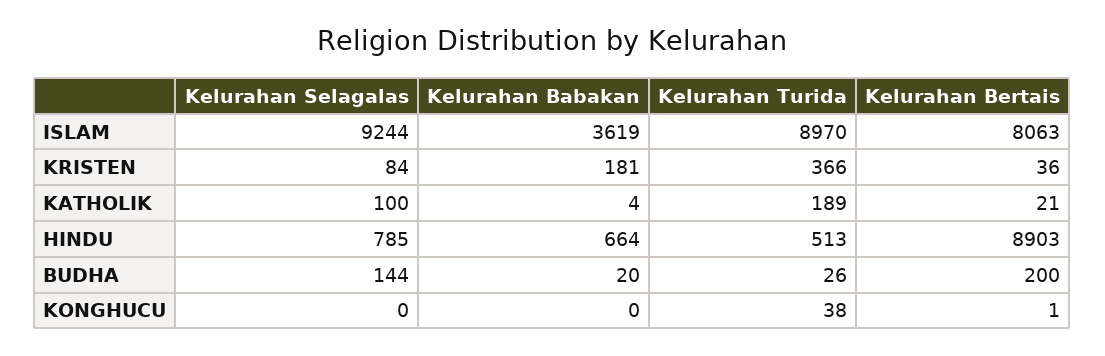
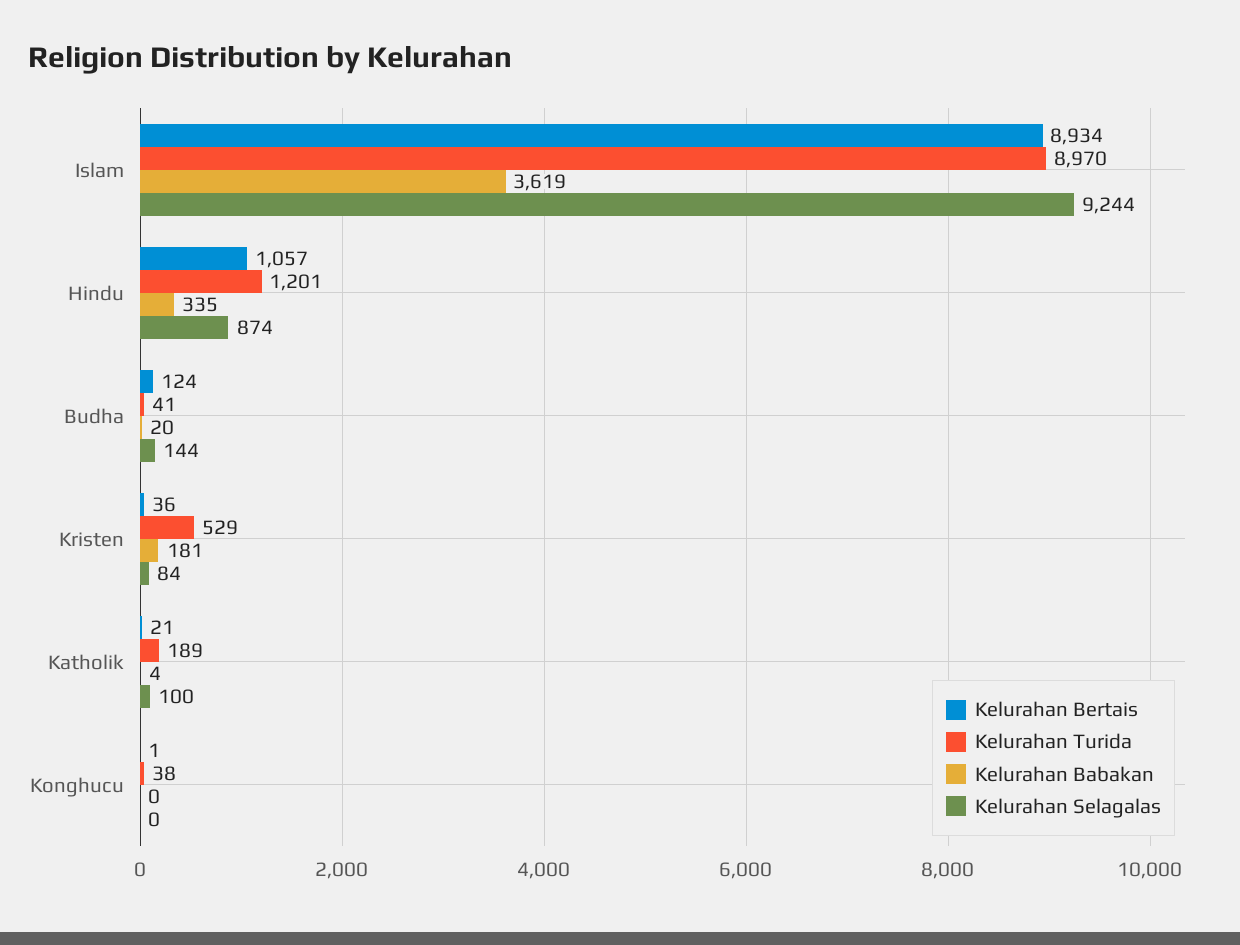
Kelurahan Bertais, ISLAM: 8063 -> 8934
Kelurahan Turida, KRISTEN: 366 -> 529
Kelurahan Selagalas, HINDU: 785 -> 874
Kelurahan Babakan, HINDU: 664 -> 335
Kelurahan Turida, HINDU: 513 -> 1201
Kelurahan Bertais, HINDU: 8903 -> 1057
Kelurahan Turida, BUDHA: 26 -> 41
Kelurahan Bertais, BUDHA: 200 -> 124

